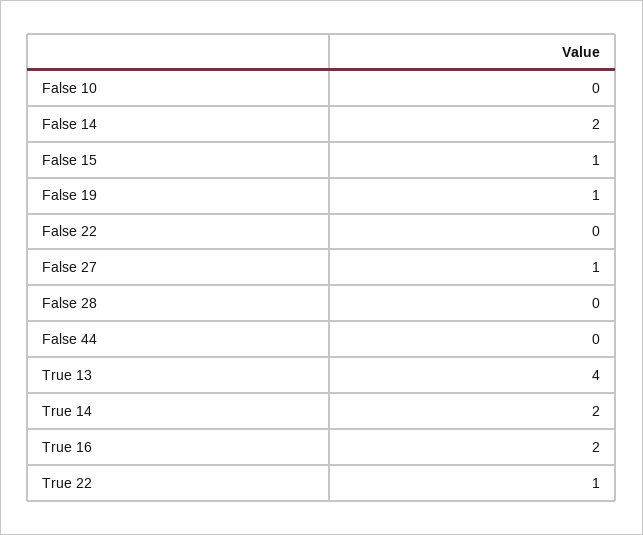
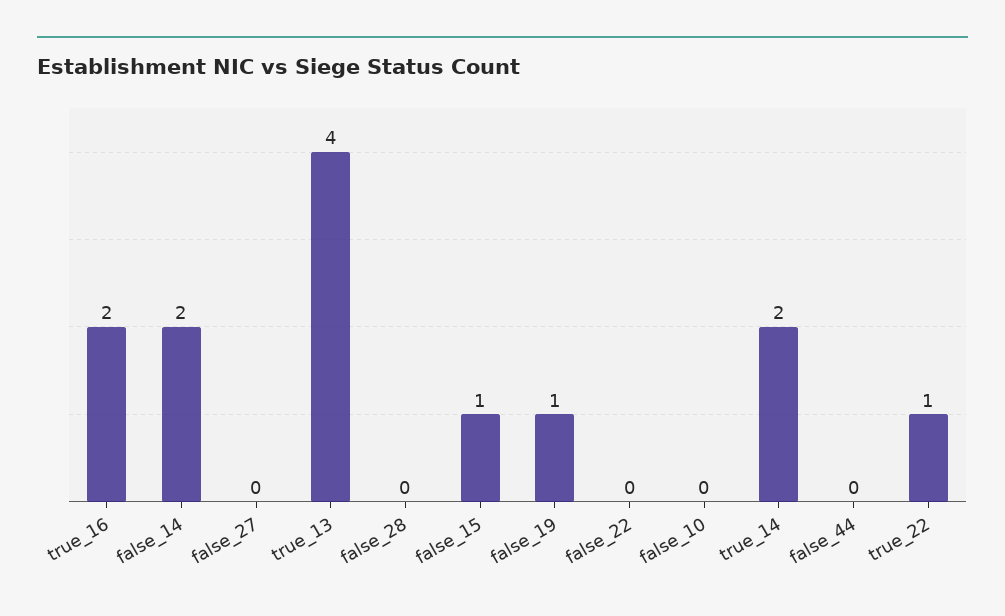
False 27: 1 -> 0

